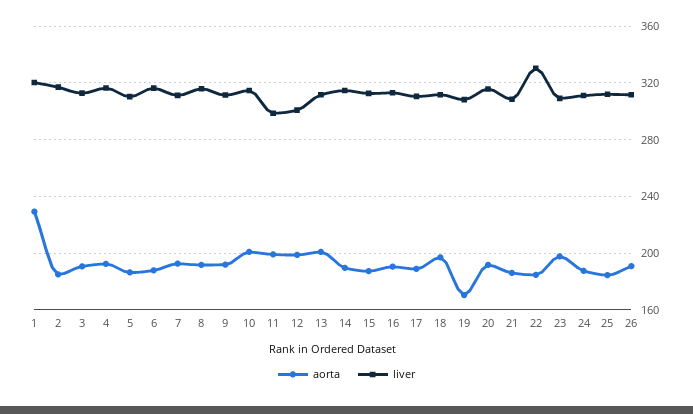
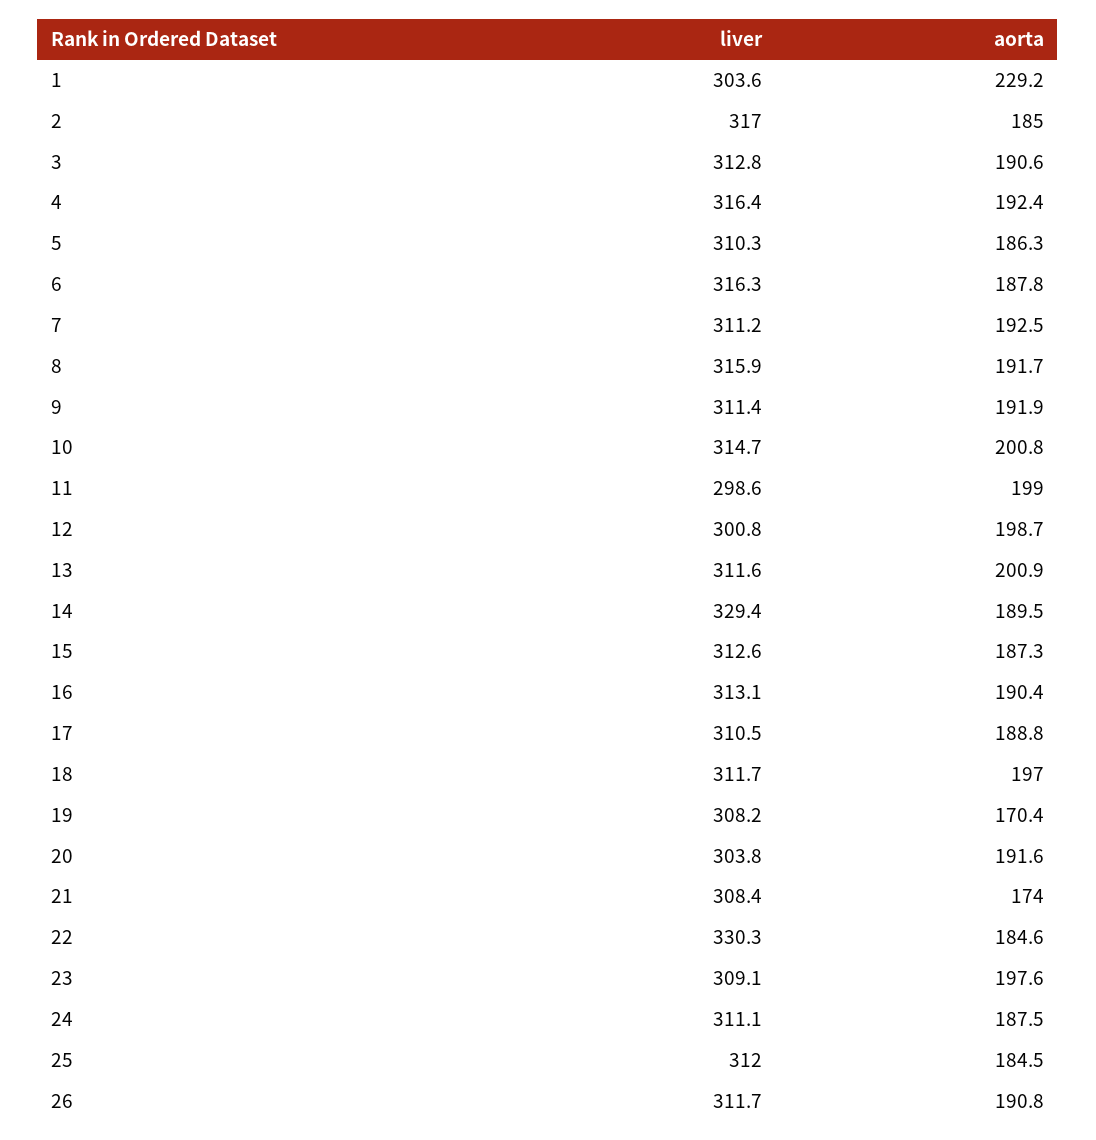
liver, 1: 320 -> 303.6
liver, 14: 315 -> 329.4
liver, 20: 315 -> 303.8
aorta, 21: 185 -> 174

